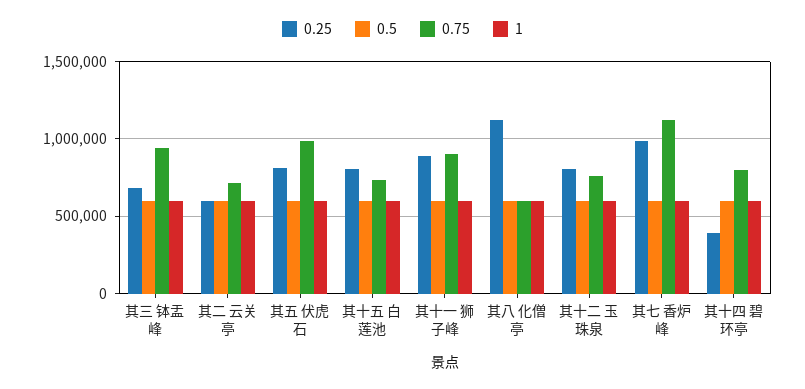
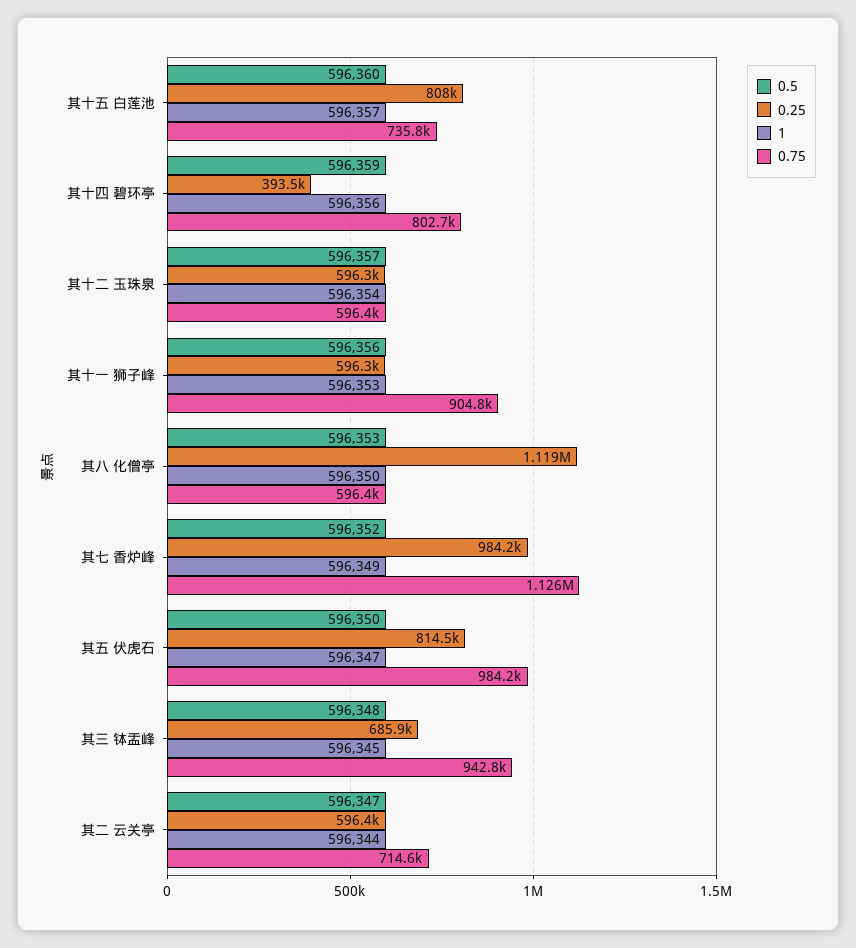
0.25, 其十一 狮子峰: 900000 -> 596300
0.25, 其十二 玉珠泉: 800000 -> 596300
0.75, 其十二 玉珠泉: 750000 -> 596400

